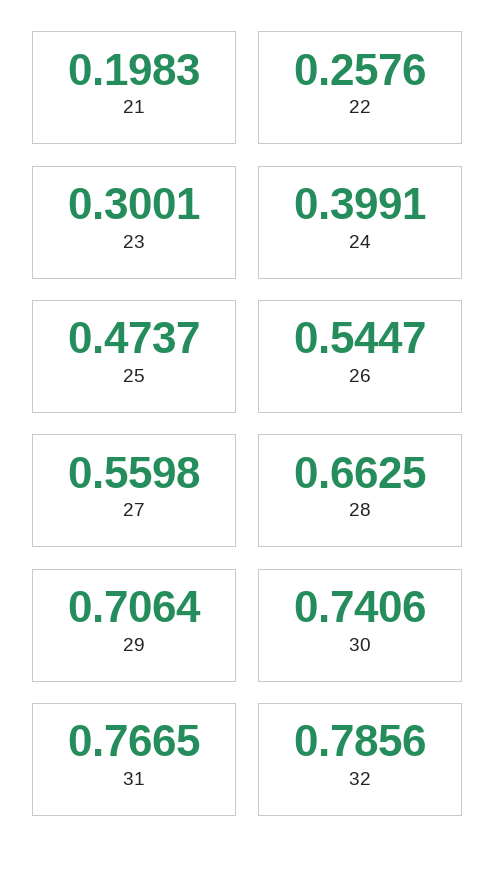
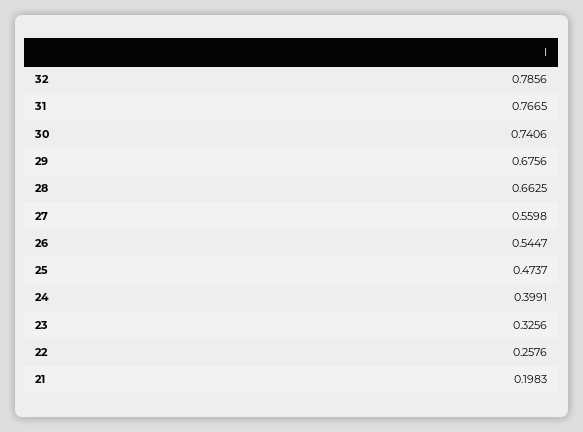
23: 0.3001 -> 0.3256
29: 0.7064 -> 0.6756

